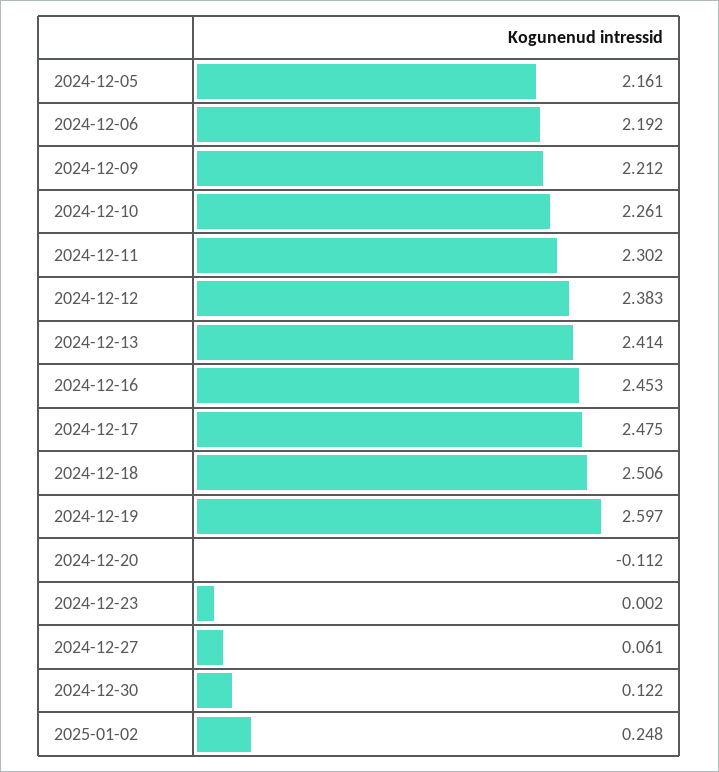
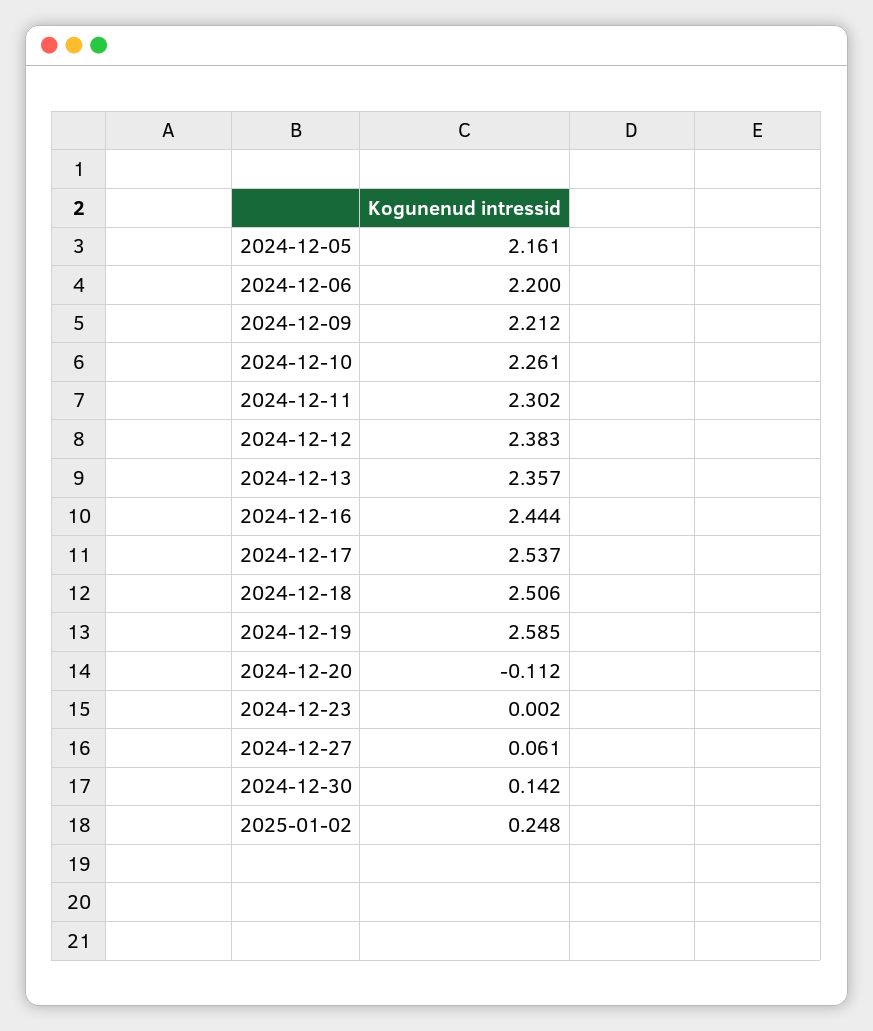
2024-12-06: 2.192 -> 2.2
2024-12-13: 2.414 -> 2.357
2024-12-16: 2.453 -> 2.444
2024-12-17: 2.475 -> 2.537
2024-12-19: 2.597 -> 2.585
2024-12-30: 0.122 -> 0.142

